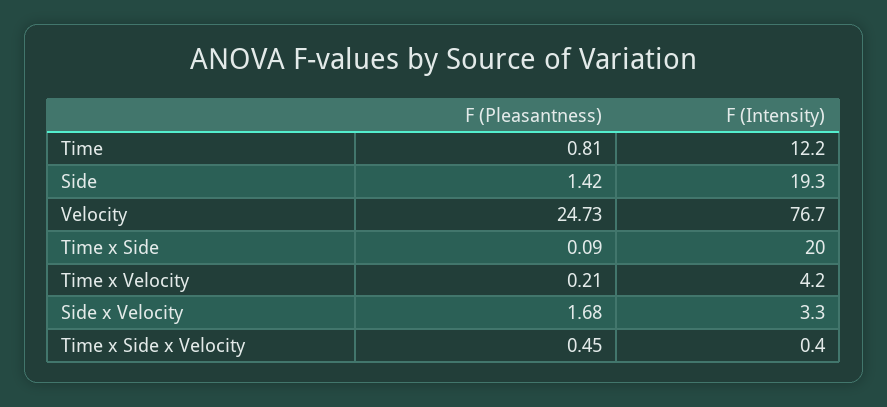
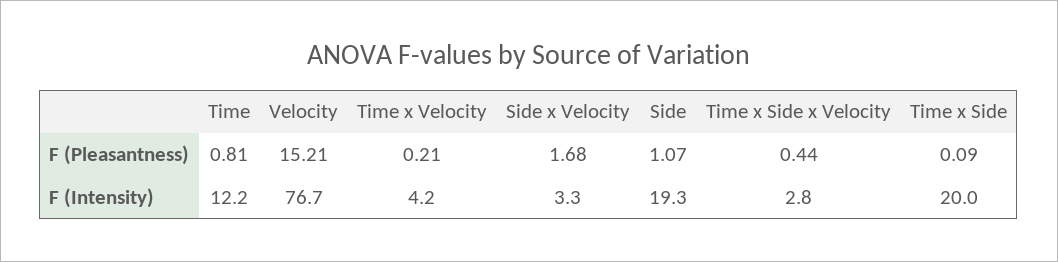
F (Pleasantness), Side: 1.42 -> 1.07
F (Pleasantness), Velocity: 24.73 -> 15.21
F (Pleasantness), Time x Side x Velocity: 0.45 -> 0.44
F (Intensity), Time x Side x Velocity: 0.4 -> 2.8

